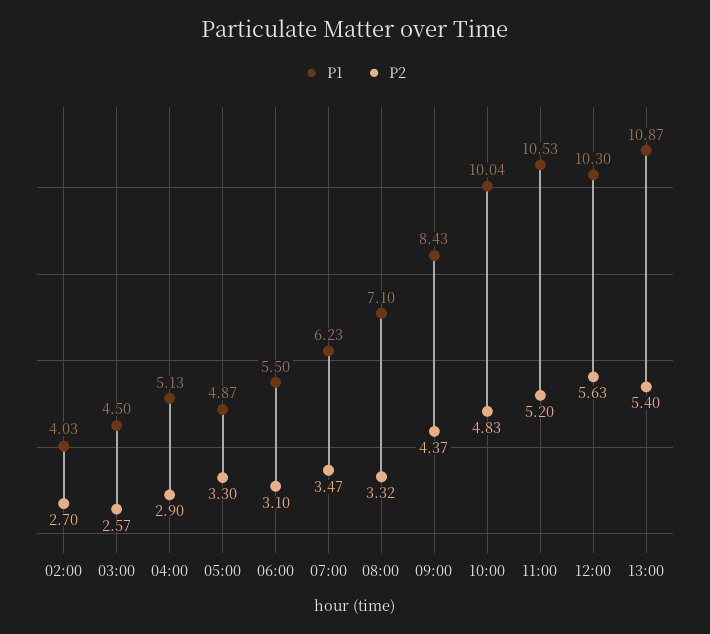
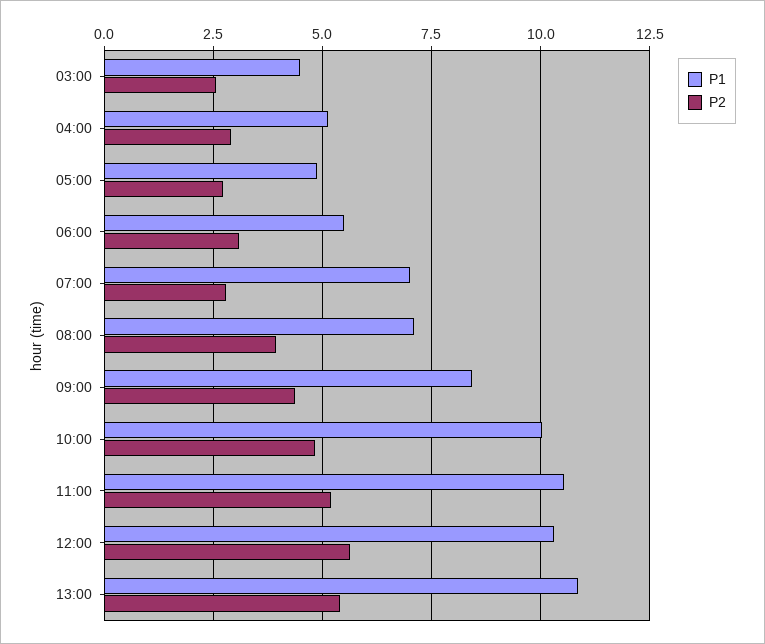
P1, 02:00: 4.03 -> none
P2, 02:00: 2.7 -> none
P2, 05:00: 3.3 -> 2.75
P1, 07:00: 6.23 -> 7
P2, 07:00: 3.47 -> 2.75
P2, 08:00: 3.32 -> 4

